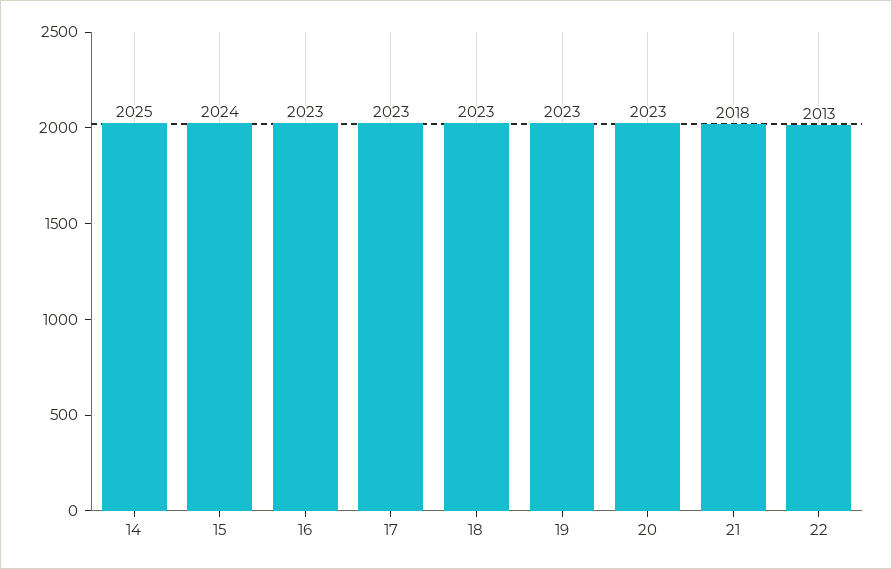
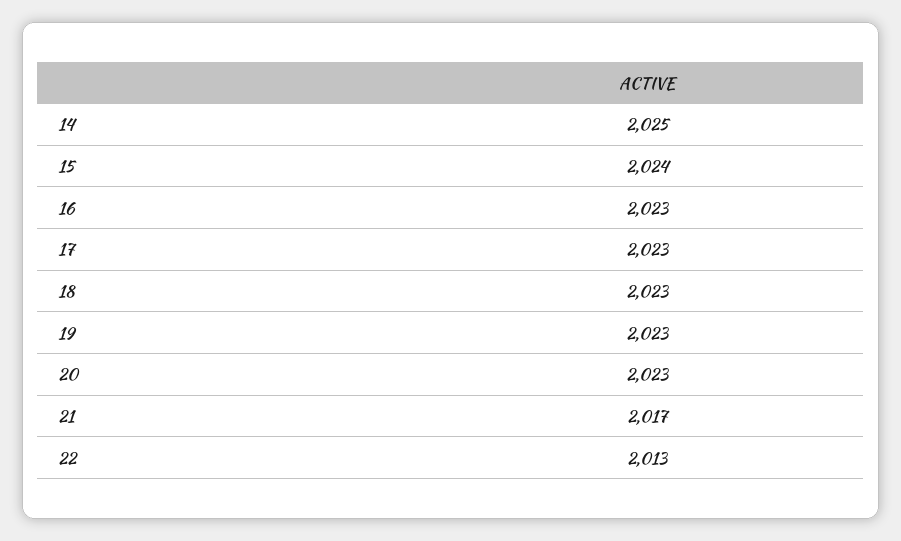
21: 2018 -> 2017

